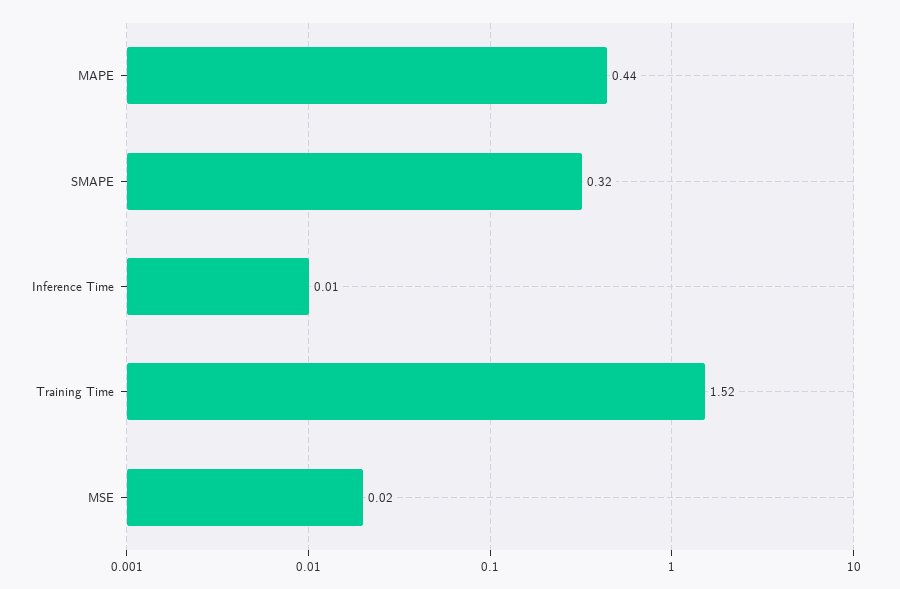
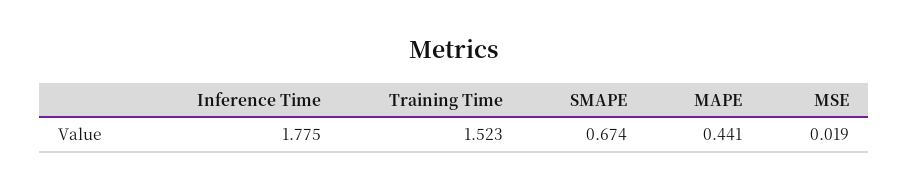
SMAPE: 0.32 -> 0.674
Inference Time: 0.01 -> 1.775

